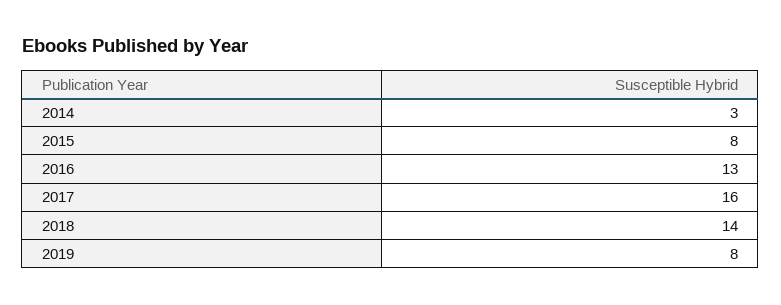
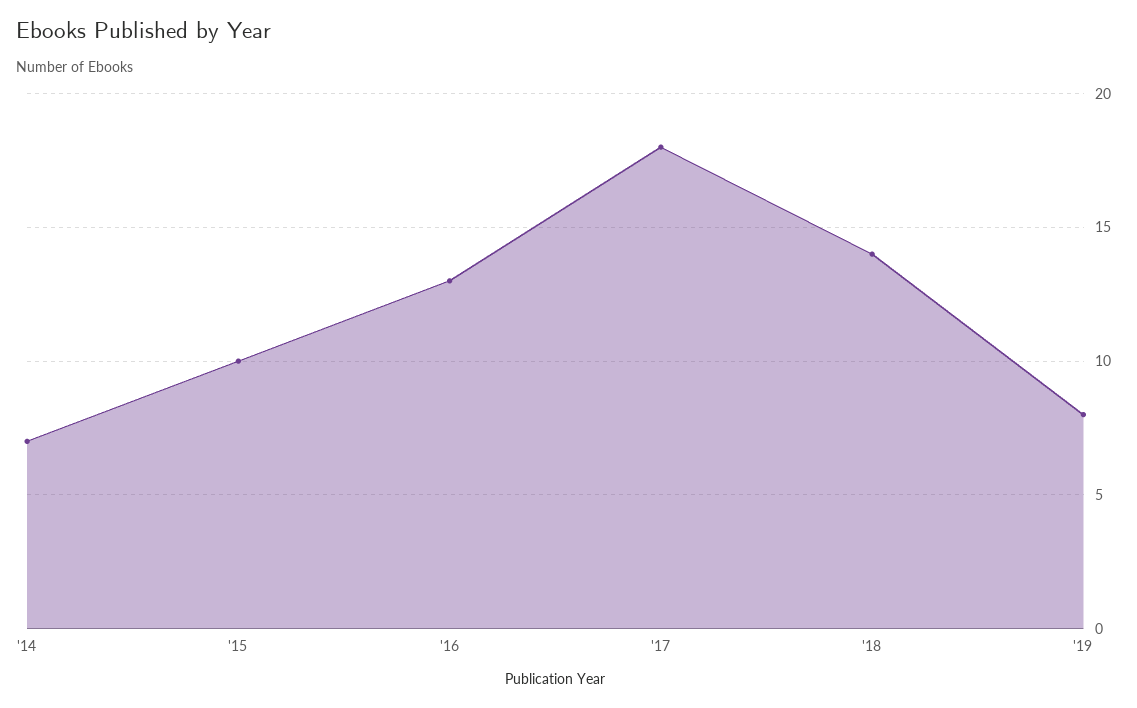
2014: 3 -> 7
2015: 8 -> 10
2017: 16 -> 18

